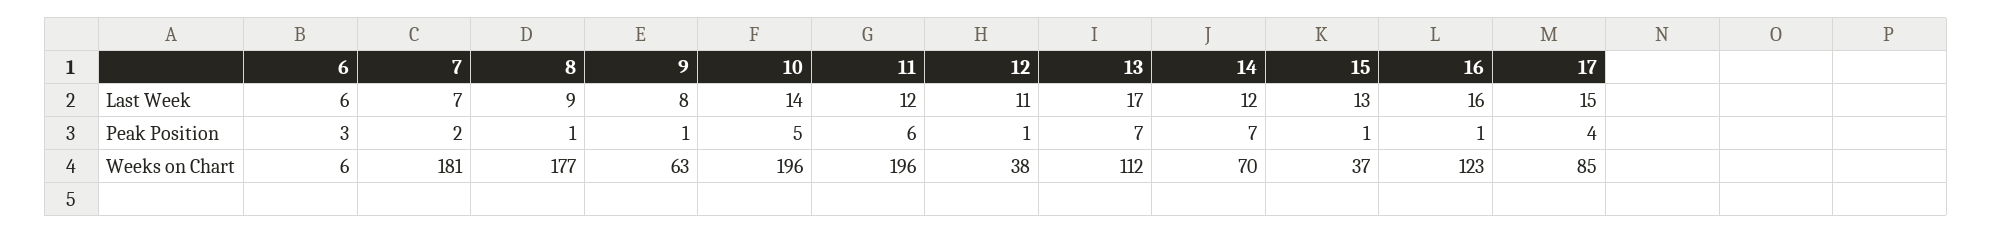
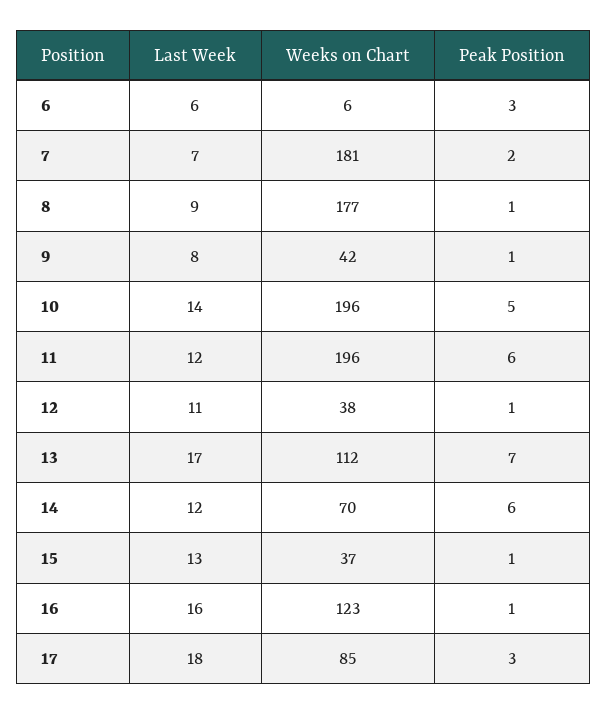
17, Last Week: 15 -> 18
14, Peak Position: 7 -> 6
17, Peak Position: 4 -> 3
9, Weeks on Chart: 63 -> 42

